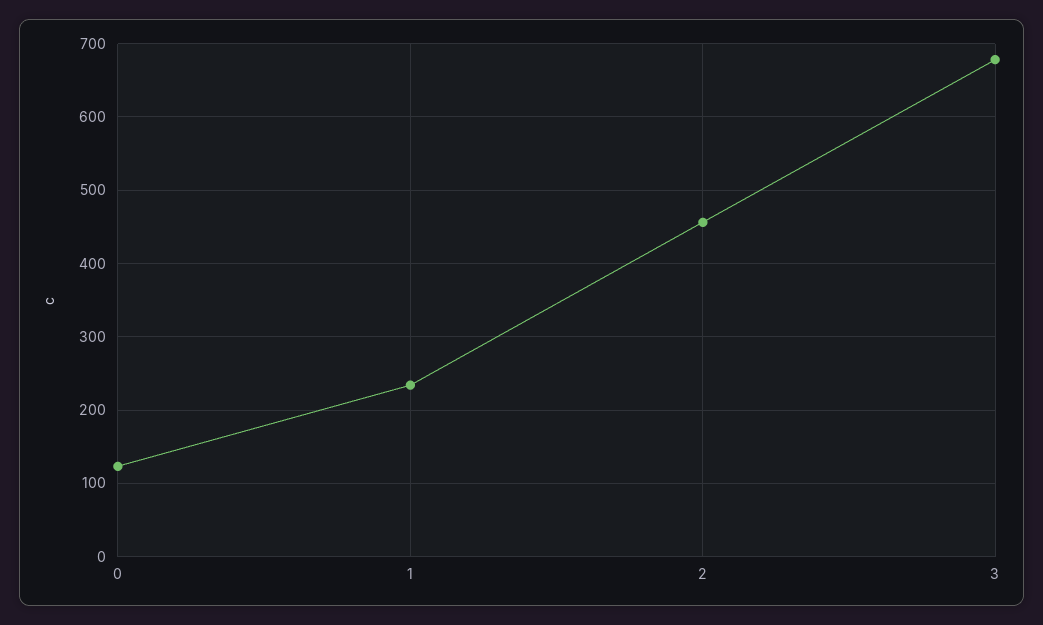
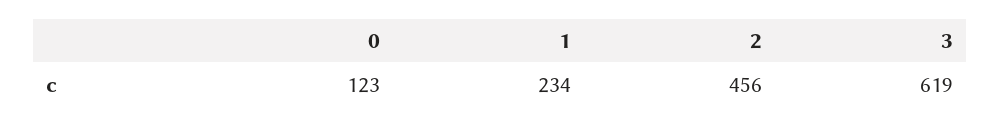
3: 680 -> 619

